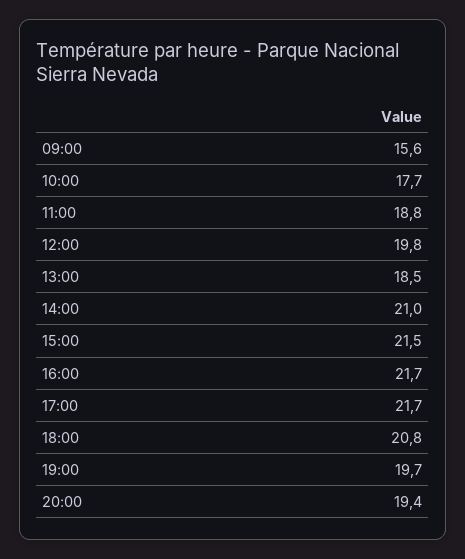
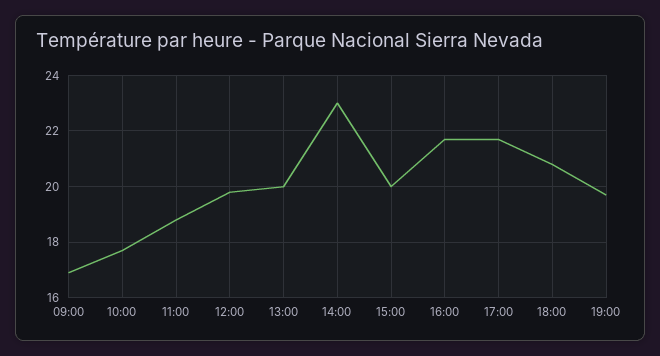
09:00: 15.6 -> 17
13:00: 18.5 -> 20
14:00: 21 -> 23
15:00: 21.5 -> 20
20:00: 19.4 -> none

